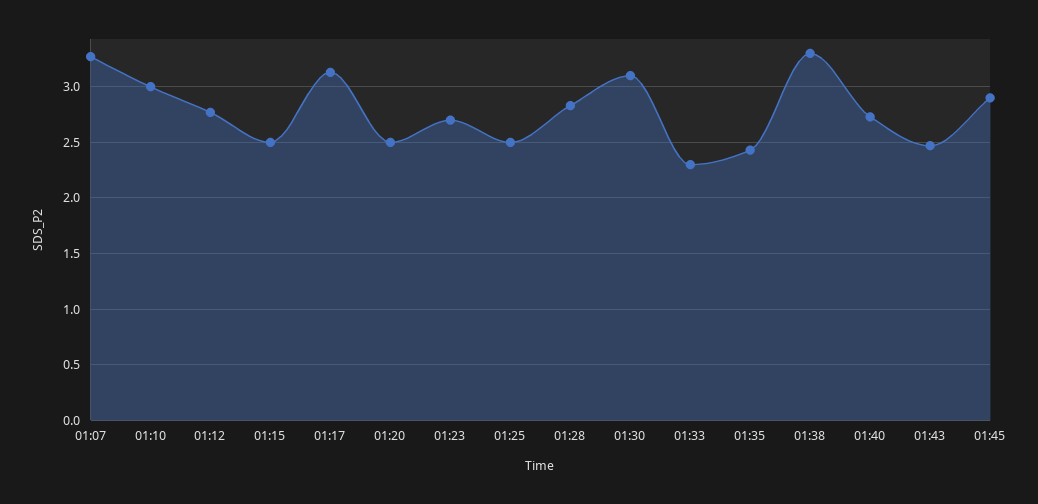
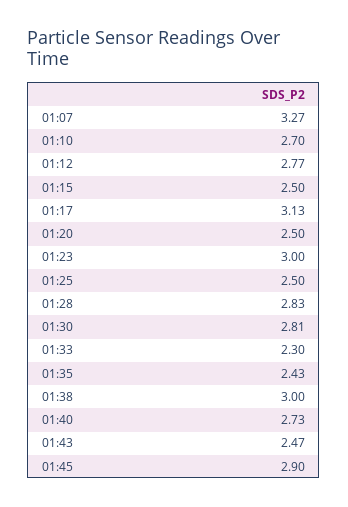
01:10: 3 -> 2.7
01:23: 2.7 -> 3
01:30: 3.1 -> 2.81
01:38: 3.3 -> 3

